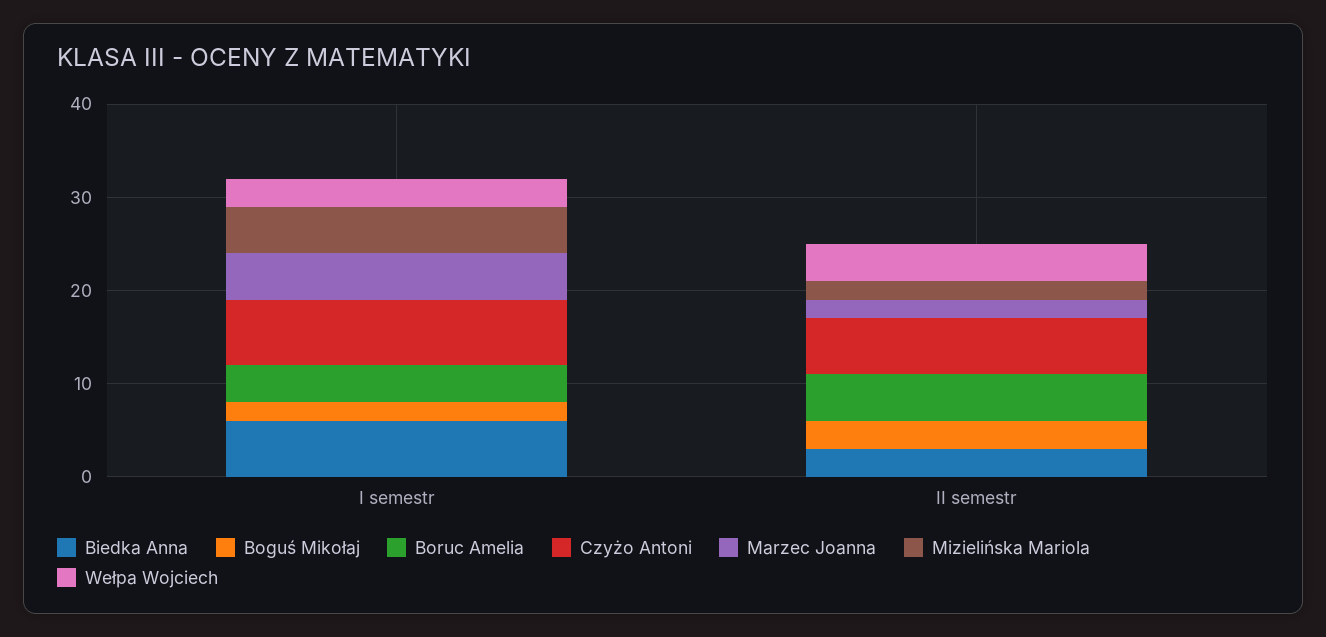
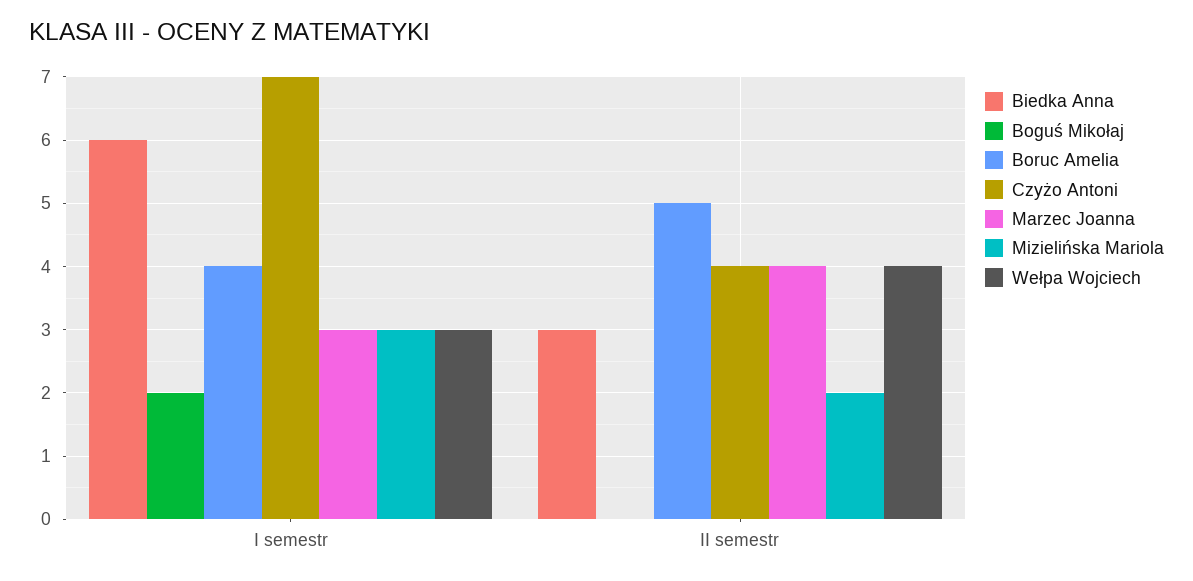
Marzec Joanna, I semestr: 5 -> 3
Mizielińska Mariola, I semestr: 5 -> 3
Boguś Mikołaj, II semestr: 3 -> 0
Czyżo Antoni, II semestr: 6 -> 4
Marzec Joanna, II semestr: 2 -> 4

